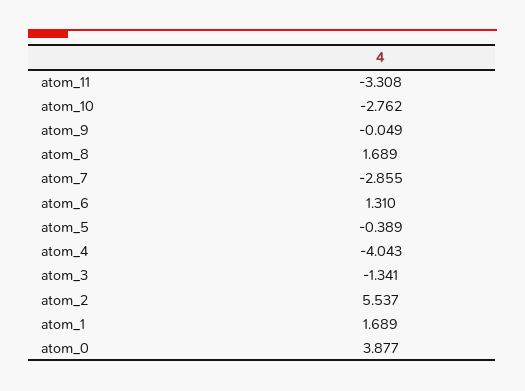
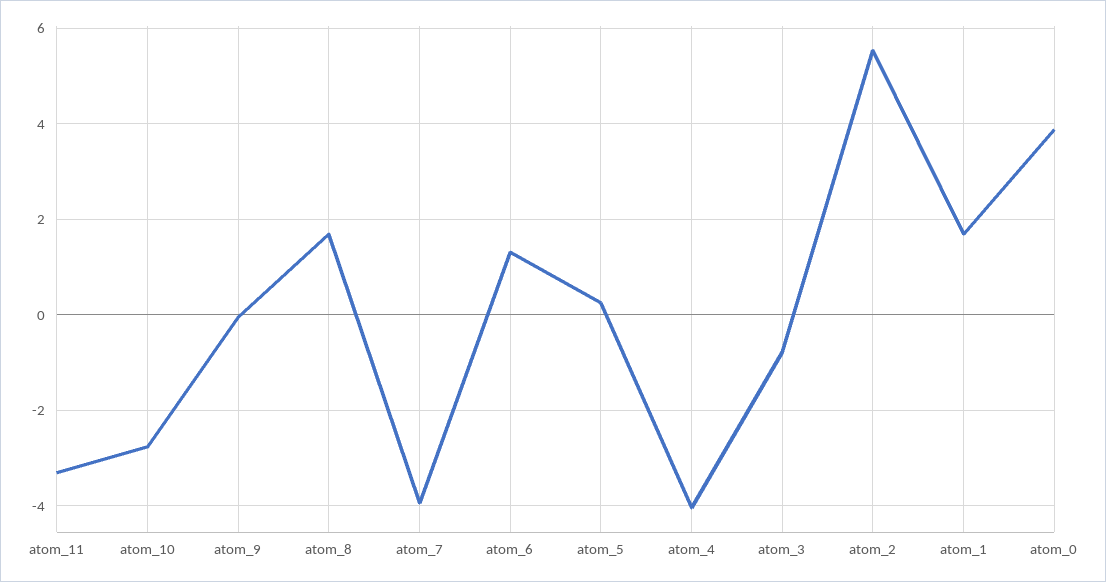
atom_7: -2.855 -> -4
atom_5: -0.389 -> 0.2
atom_3: -1.341 -> -0.8

